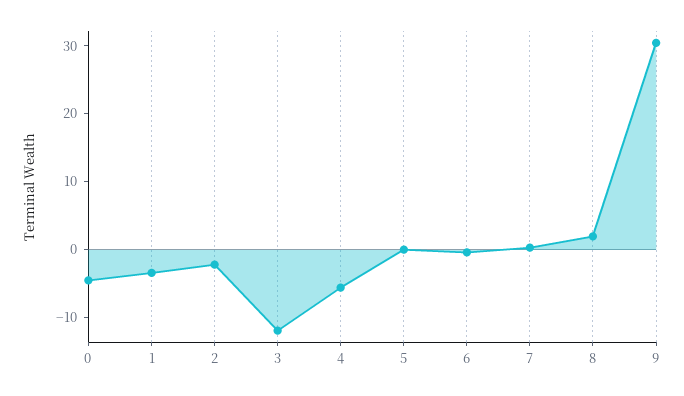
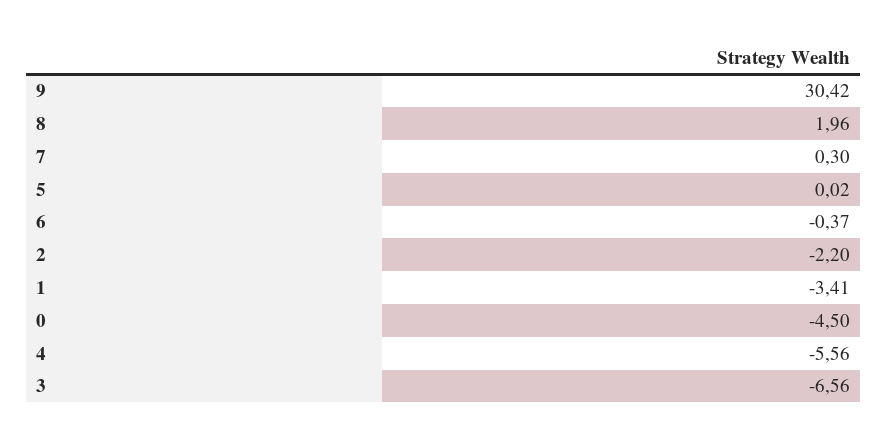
3: -12 -> -6.56

